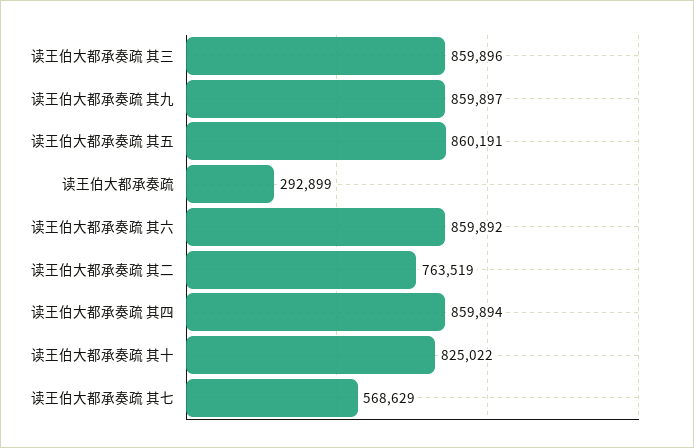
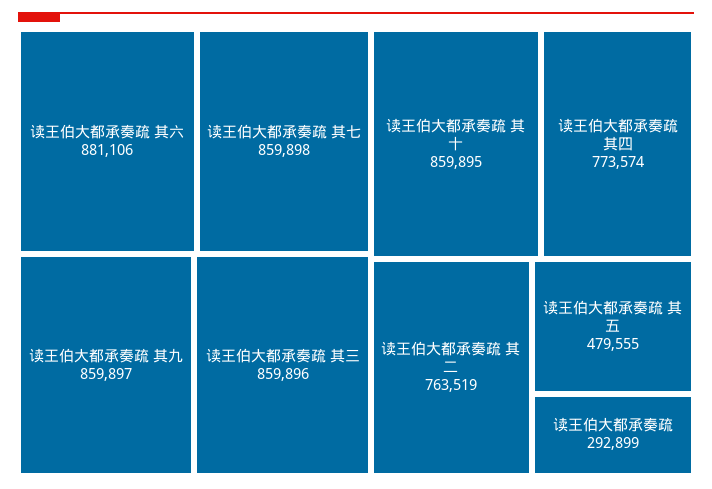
读王伯大都承奏疏 其五: 860191 -> 479555
读王伯大都承奏疏 其六: 859892 -> 881106
读王伯大都承奏疏 其四: 859894 -> 773574
读王伯大都承奏疏 其十: 825022 -> 859895
读王伯大都承奏疏 其七: 568629 -> 859898

